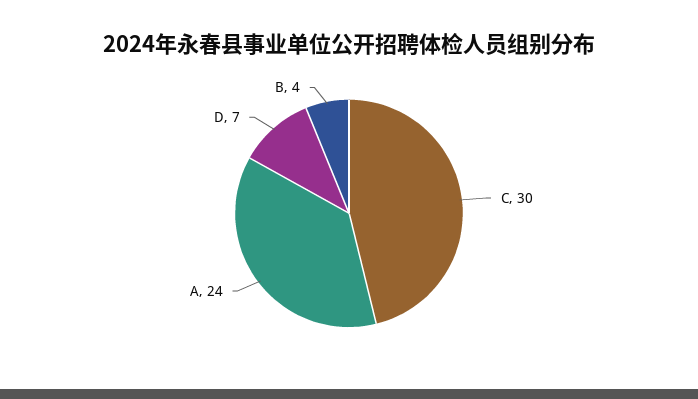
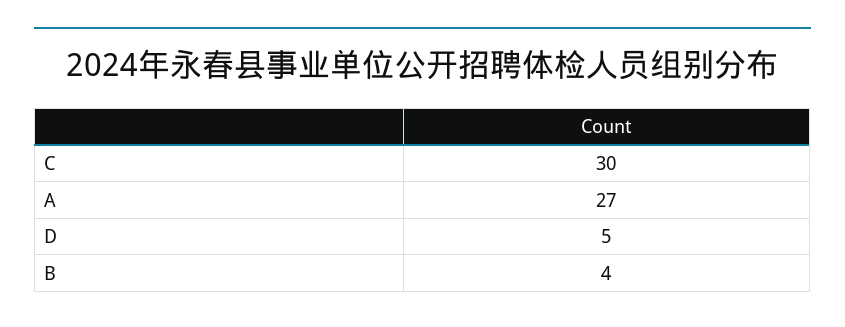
A: 24 -> 27
D: 7 -> 5

